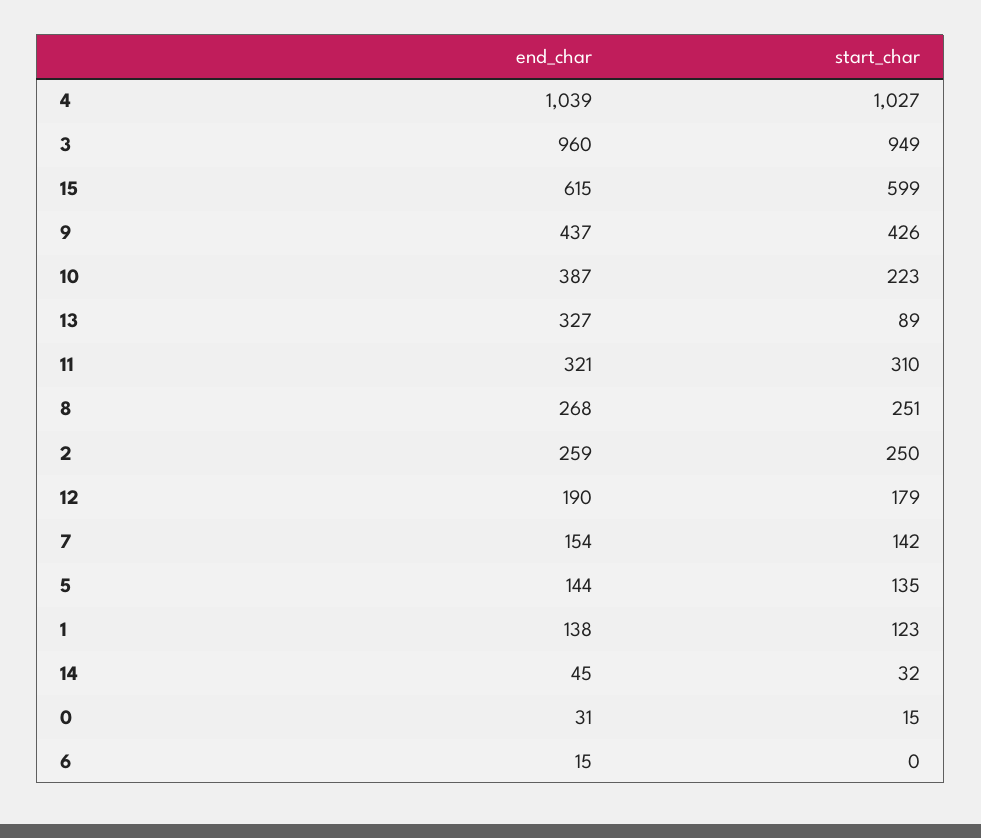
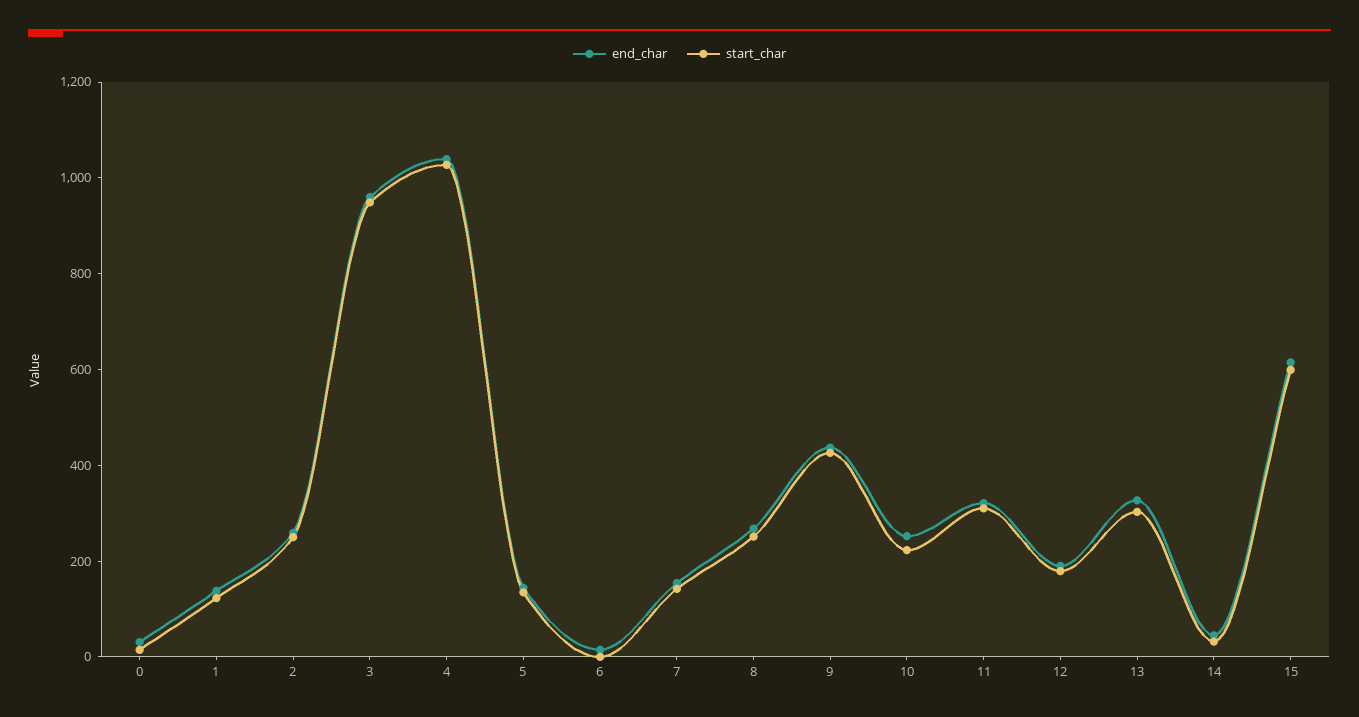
end_char, 10: 387 -> 250
start_char, 13: 89 -> 300

